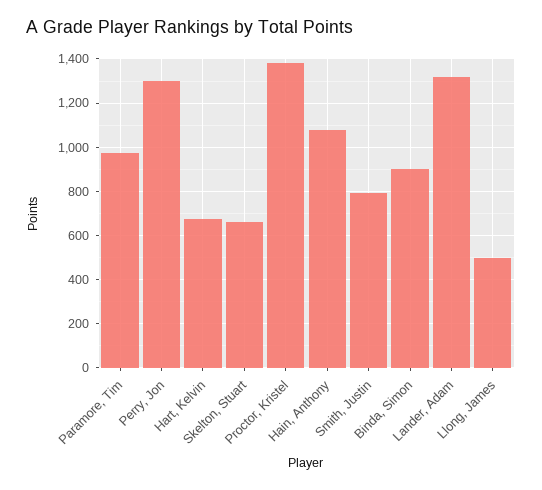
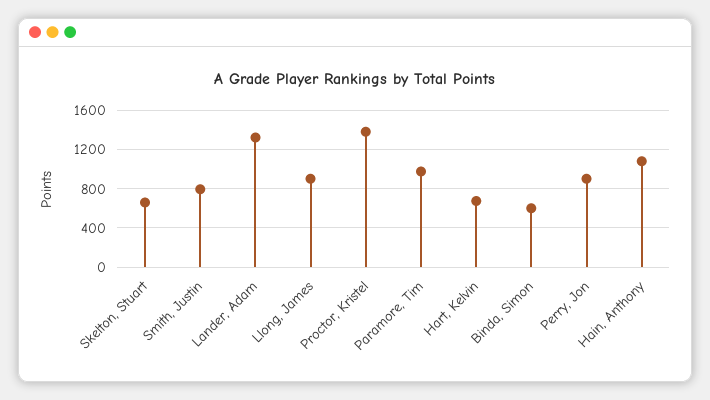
Perry, Jon: 1300 -> 900
Binda, Simon: 900 -> 600
Llong, James: 500 -> 900

